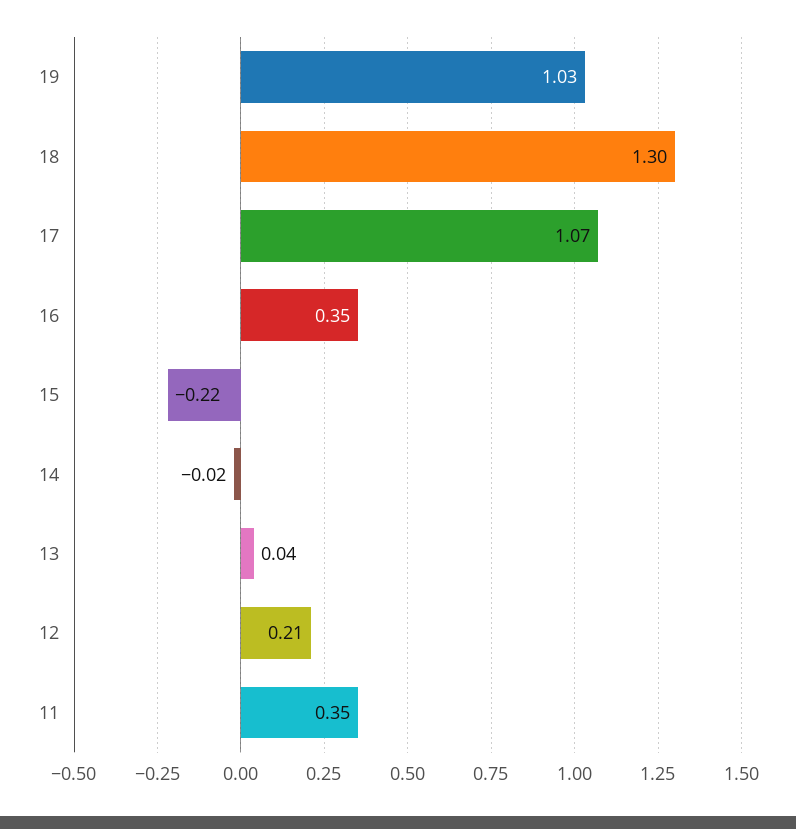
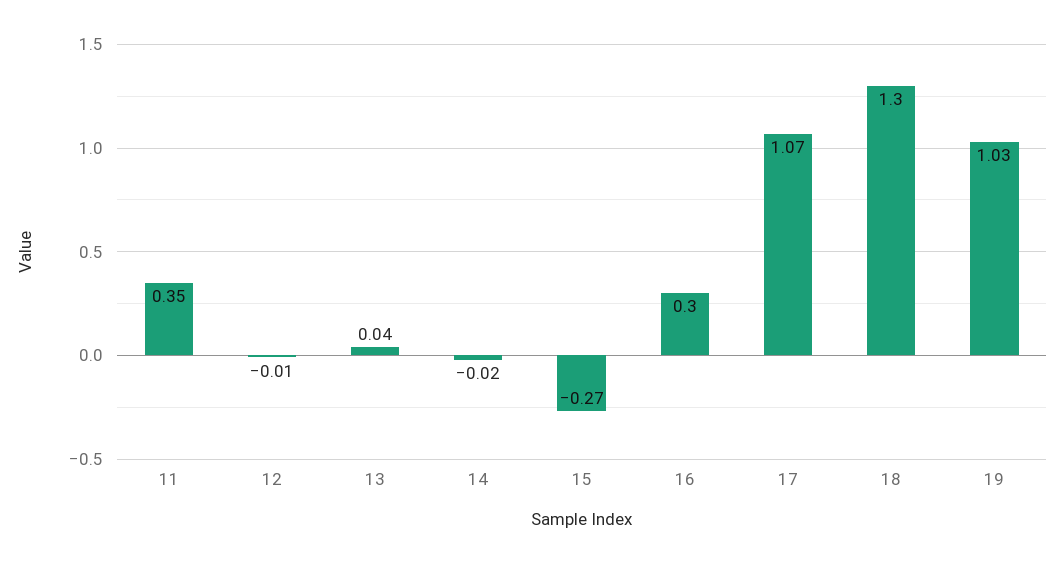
16: 0.35 -> 0.3
15: -0.22 -> -0.27
12: 0.21 -> -0.01

